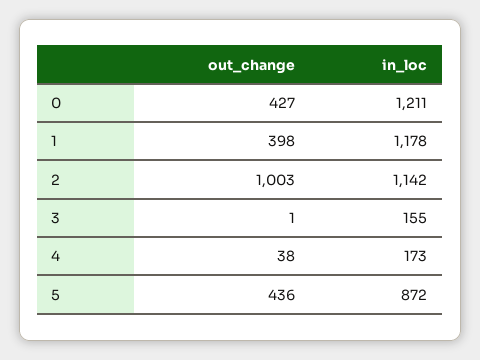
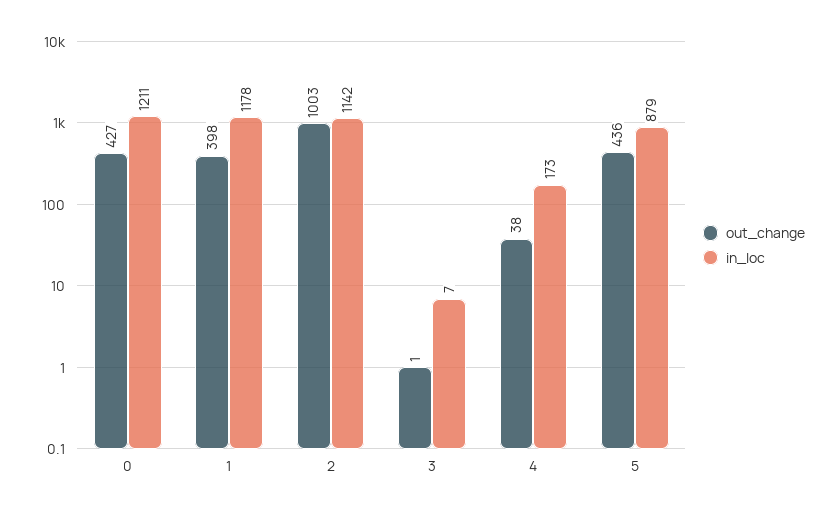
in_loc, 3: 155 -> 7
in_loc, 5: 872 -> 879

